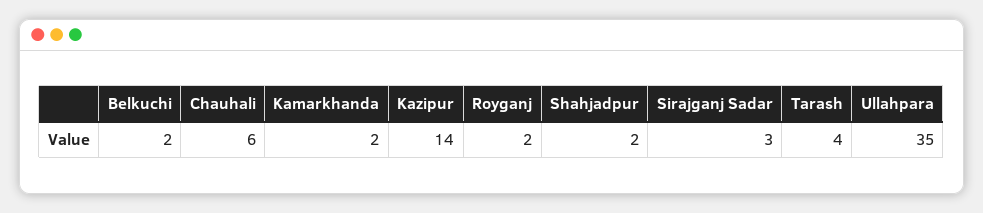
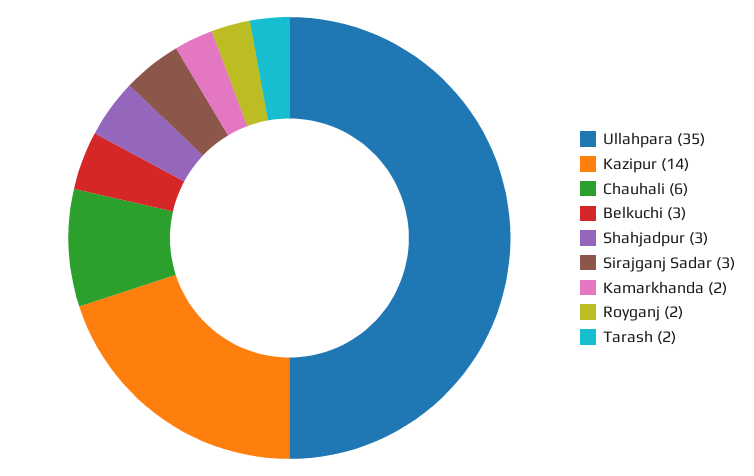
Belkuchi: 2 -> 3
Shahjadpur: 2 -> 3
Tarash: 4 -> 2

